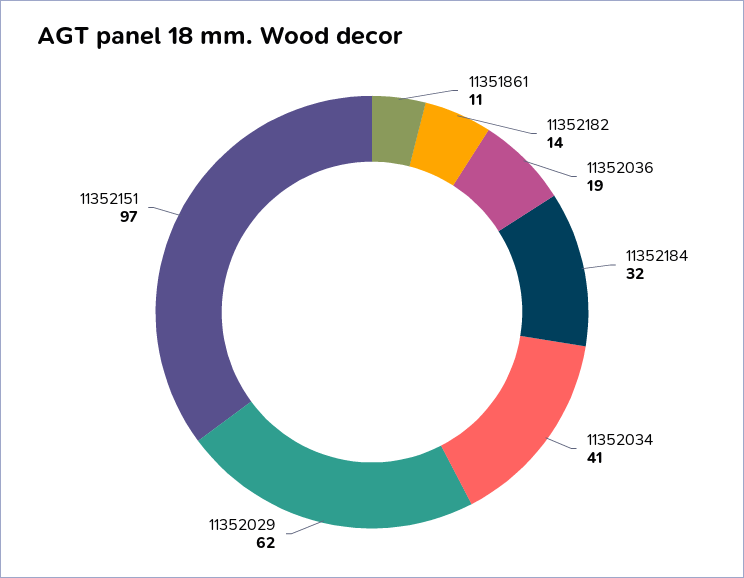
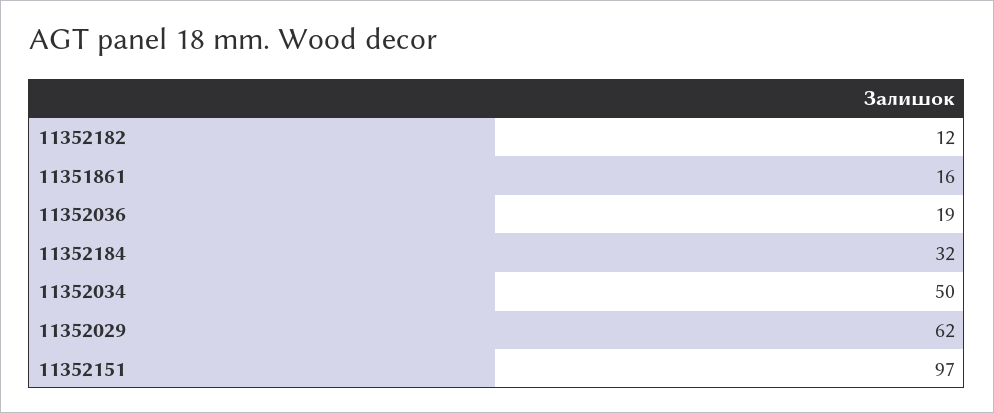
11351861: 11 -> 16
11352182: 14 -> 12
11352034: 41 -> 50

